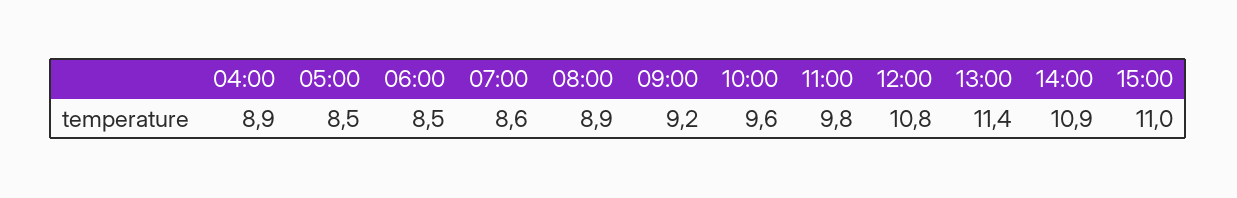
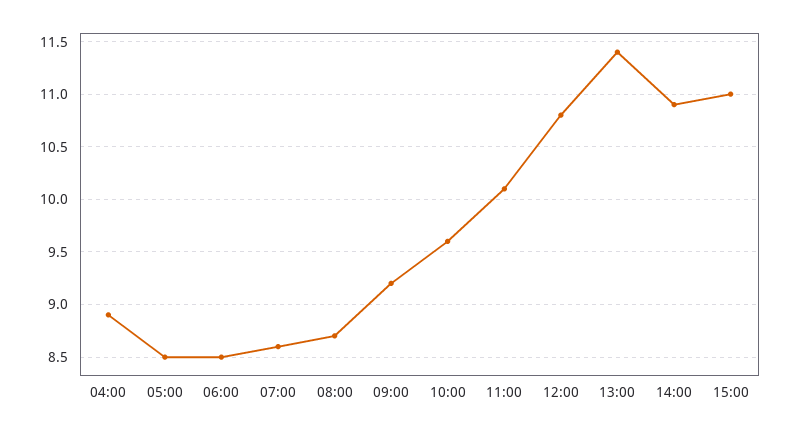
08:00: 8.9 -> 8.7
11:00: 9.8 -> 10.1

